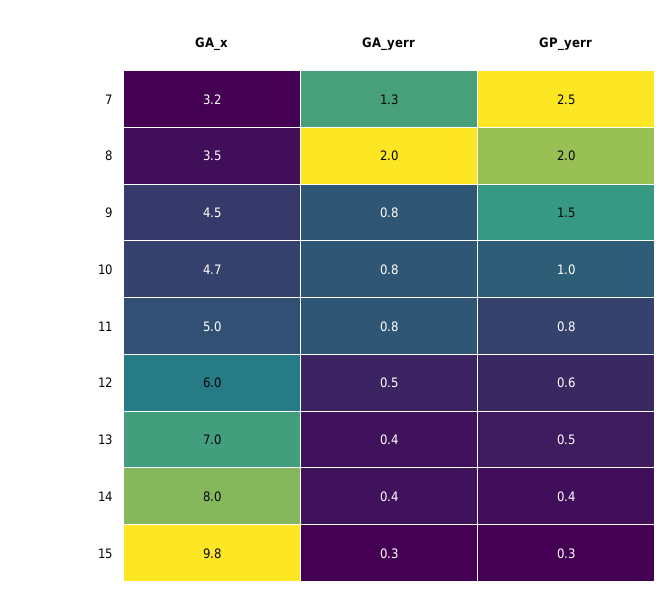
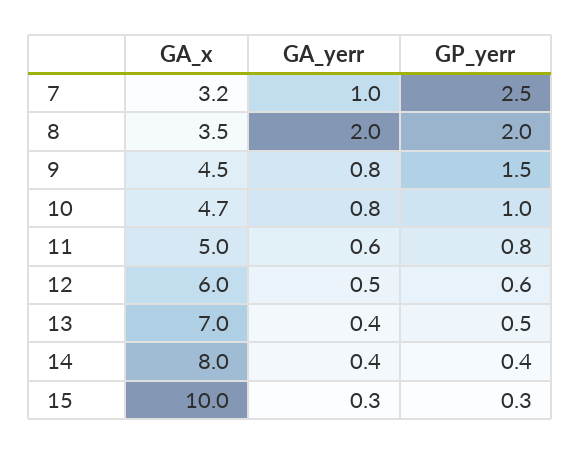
GA_yerr, 7: 1.3 -> 1
GA_yerr, 11: 0.8 -> 0.6
GA_x, 15: 9.8 -> 10

